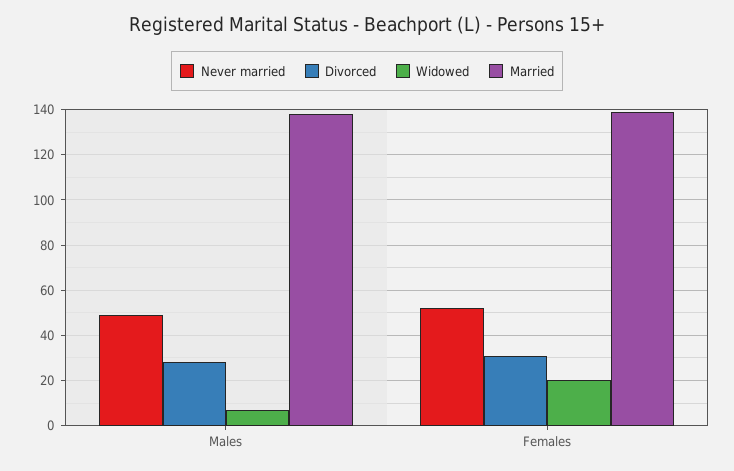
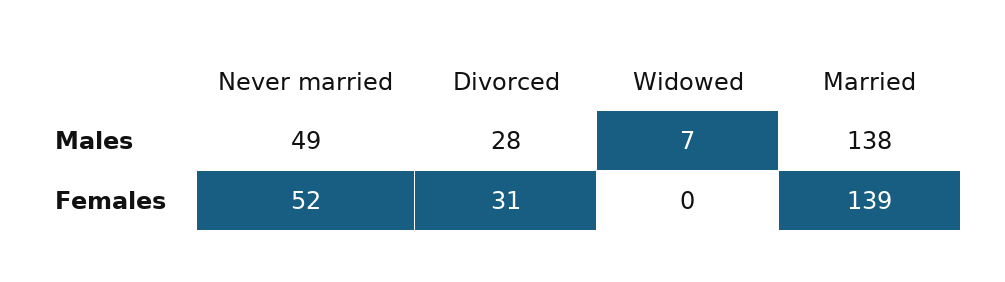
Widowed, Females: 20 -> 0

